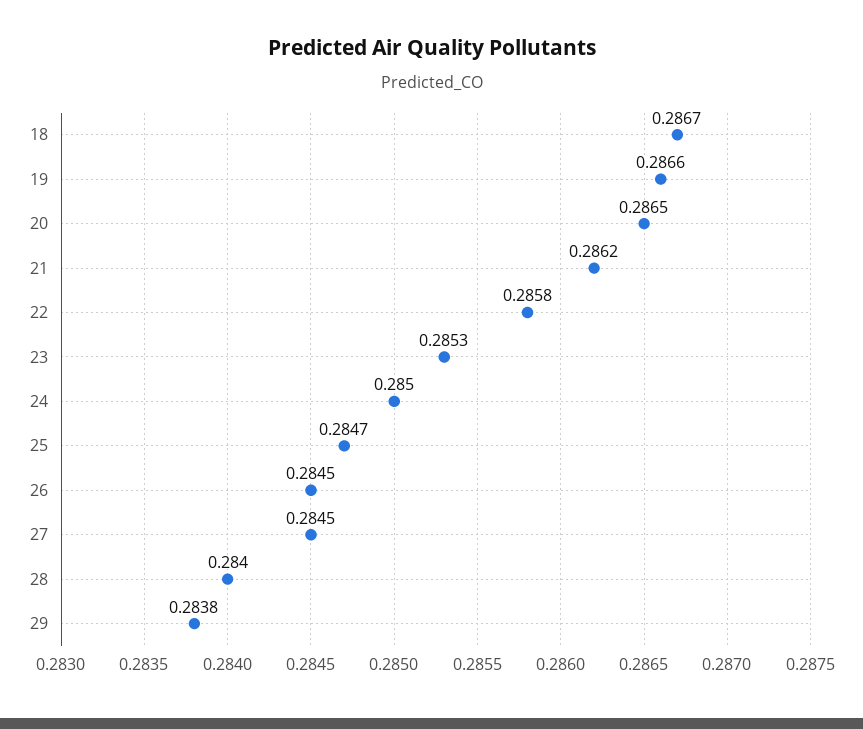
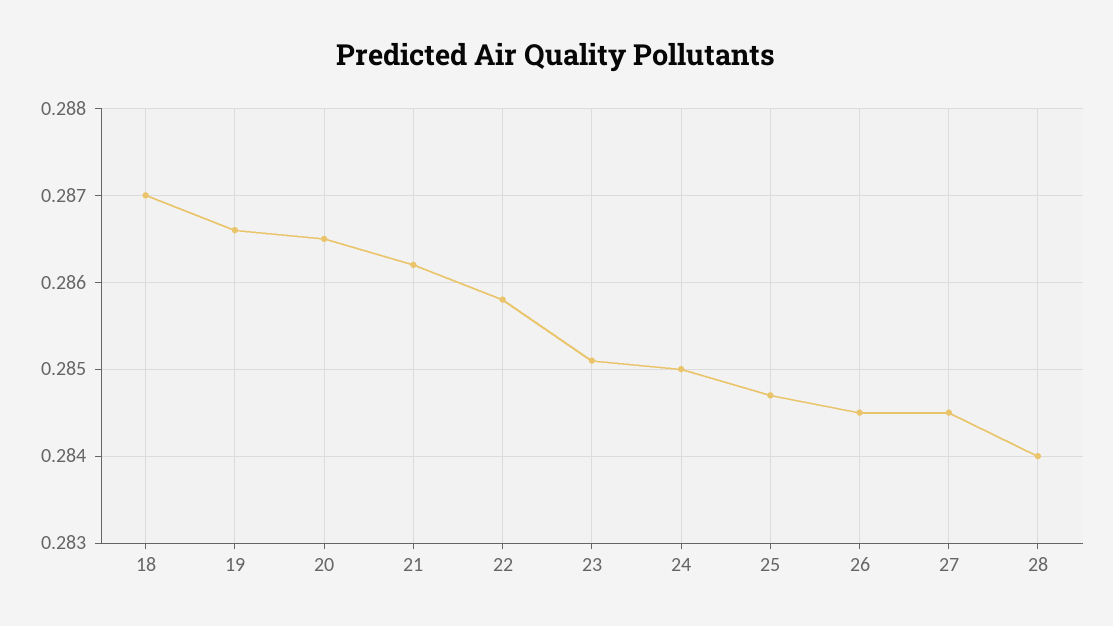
18: 0.2867 -> 0.287
23: 0.2853 -> 0.2851
29: 0.2838 -> none

